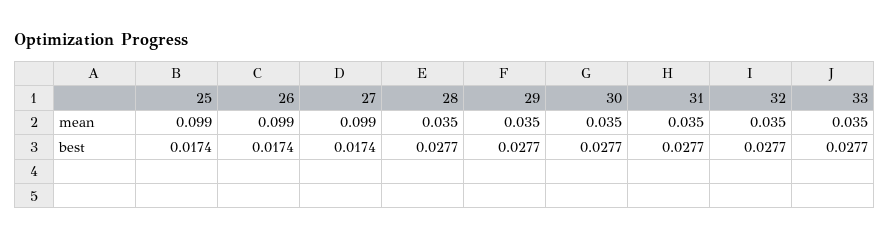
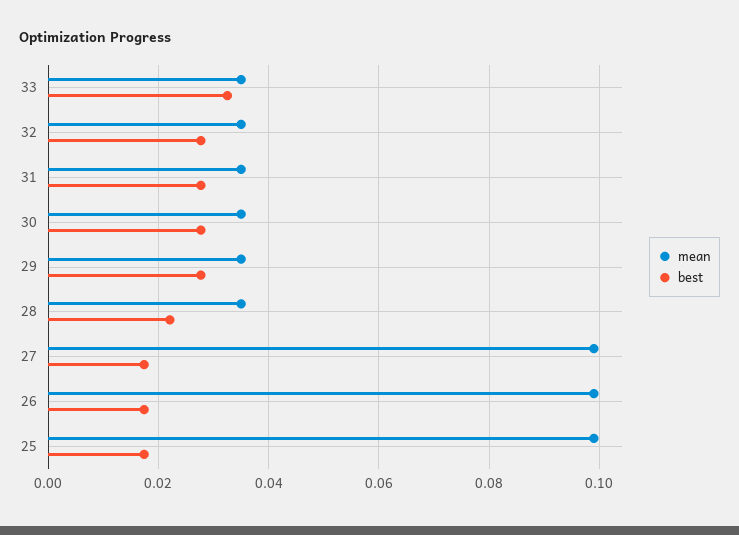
best, 28: 0.0277 -> 0.022
best, 33: 0.0277 -> 0.032

